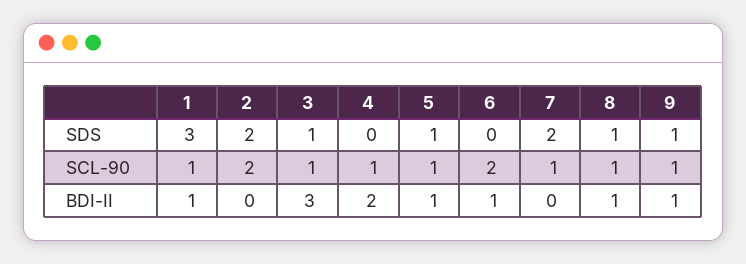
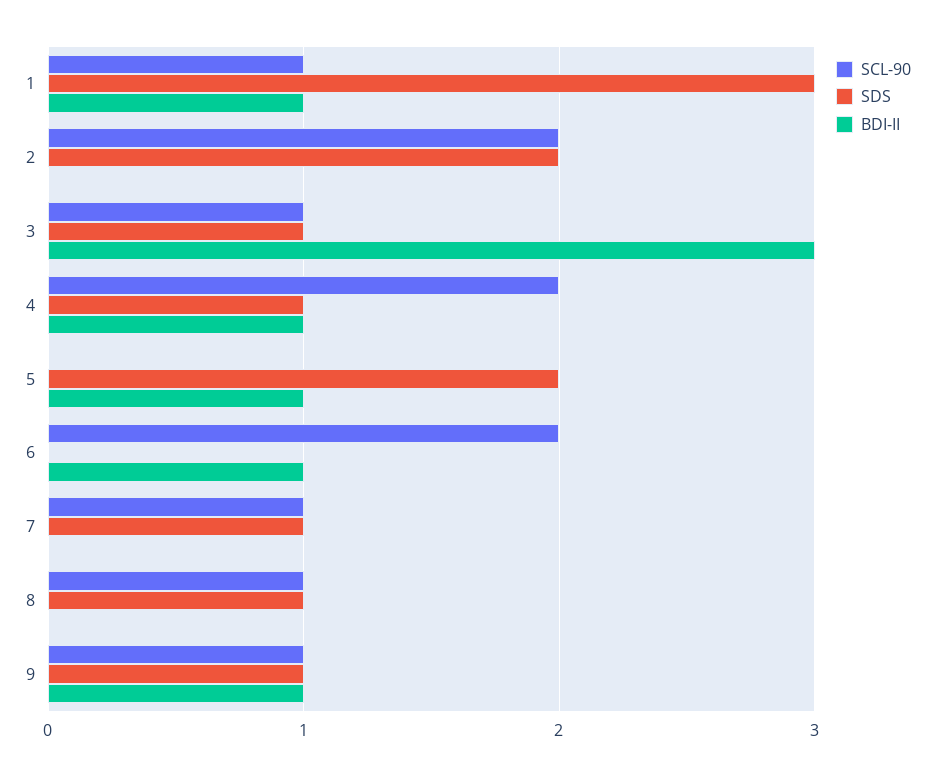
SDS, 4: 0 -> 1
SDS, 5: 1 -> 2
SDS, 7: 2 -> 1
SCL-90, 4: 1 -> 2
SCL-90, 5: 1 -> 0
BDI-II, 4: 2 -> 1
BDI-II, 8: 1 -> 0

